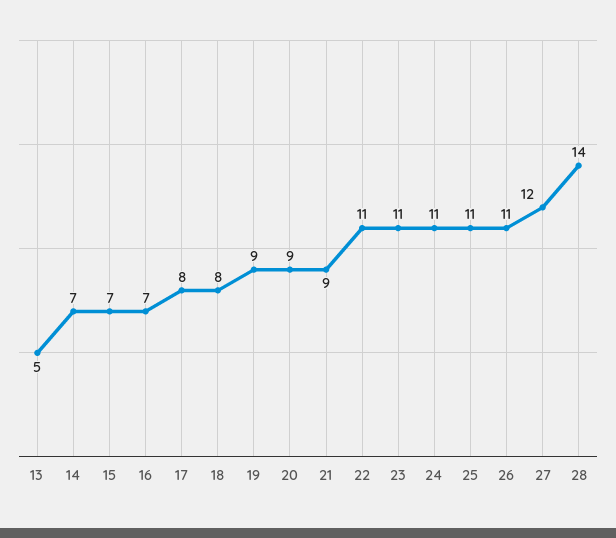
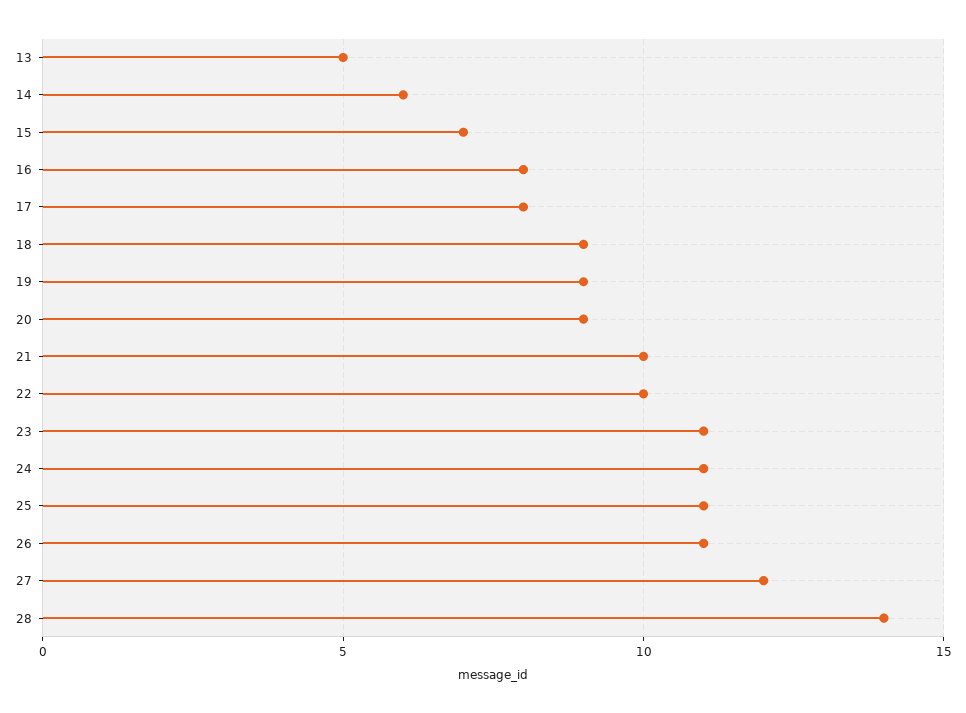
14: 7 -> 6
16: 7 -> 8
18: 8 -> 9
21: 9 -> 10
22: 11 -> 10

